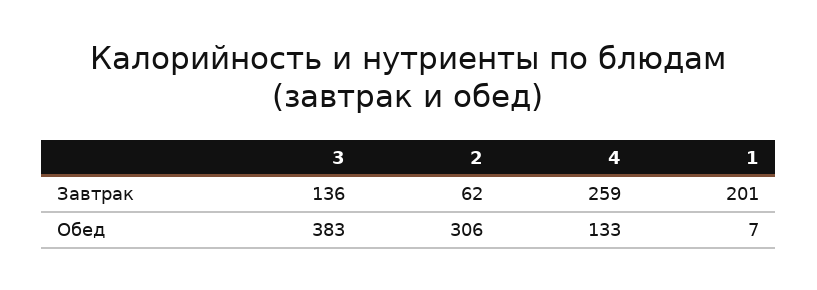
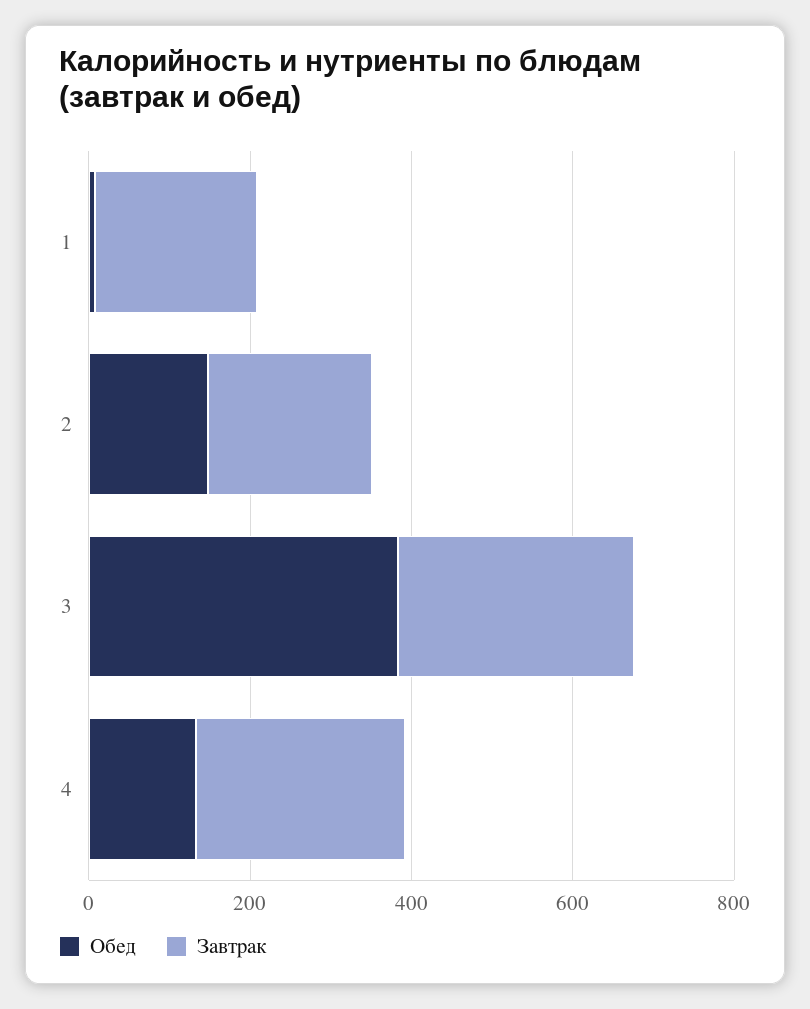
Завтрак, 3: 136 -> 300
Завтрак, 2: 62 -> 200
Обед, 2: 306 -> 150

